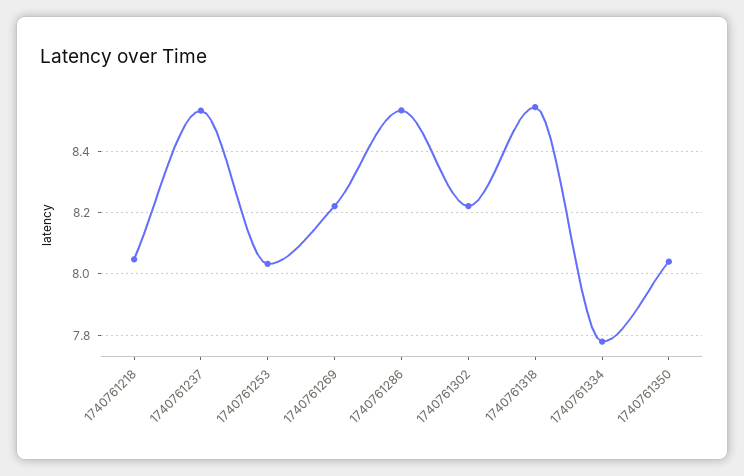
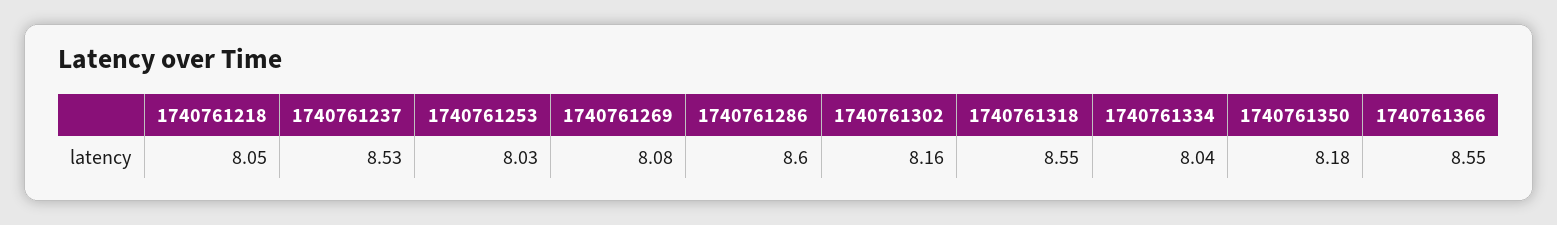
1740761269: 8.22 -> 8.08
1740761286: 8.54 -> 8.6
1740761302: 8.22 -> 8.16
1740761334: 7.78 -> 8.04
1740761350: 8.04 -> 8.18
1740761366: none -> 8.55

